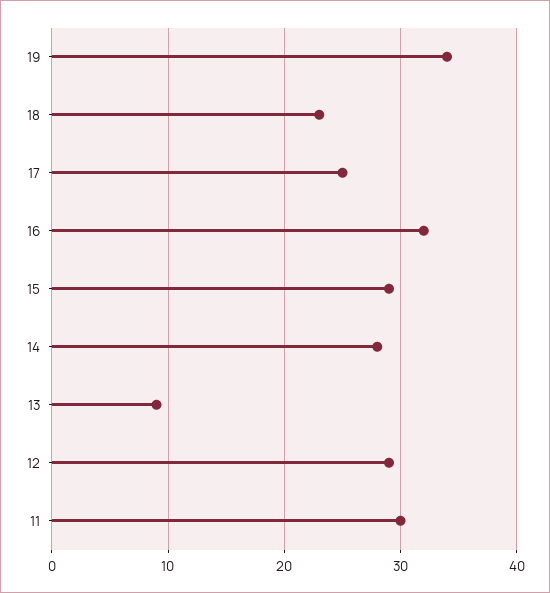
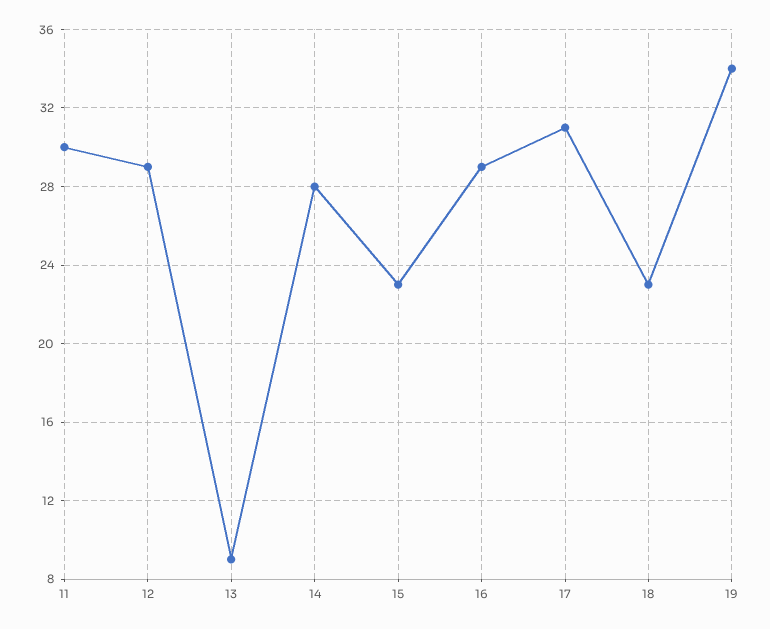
17: 25 -> 31
16: 32 -> 29
15: 29 -> 23

